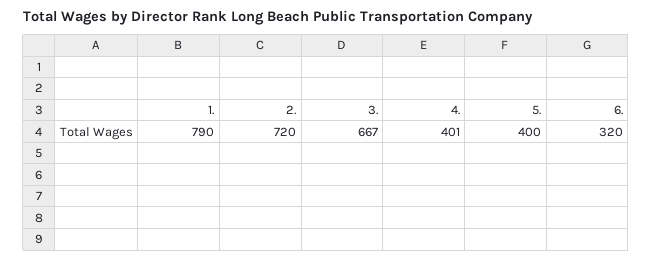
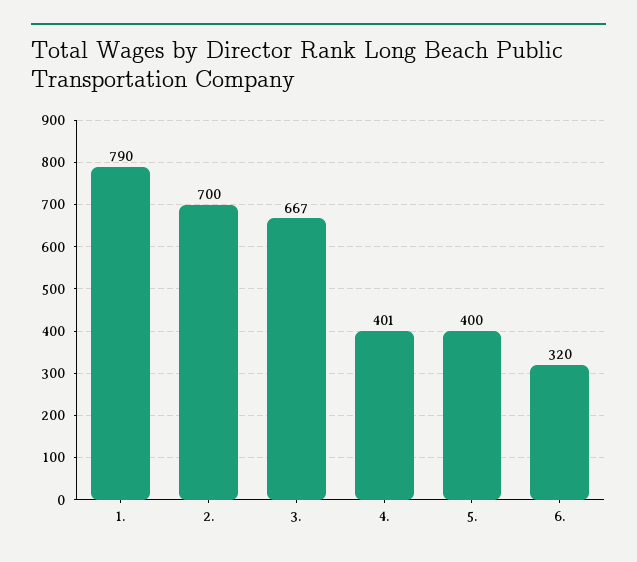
2.: 720 -> 700

